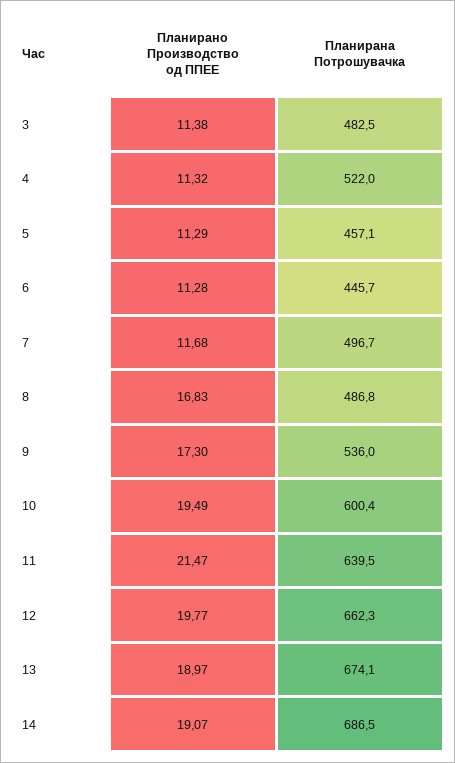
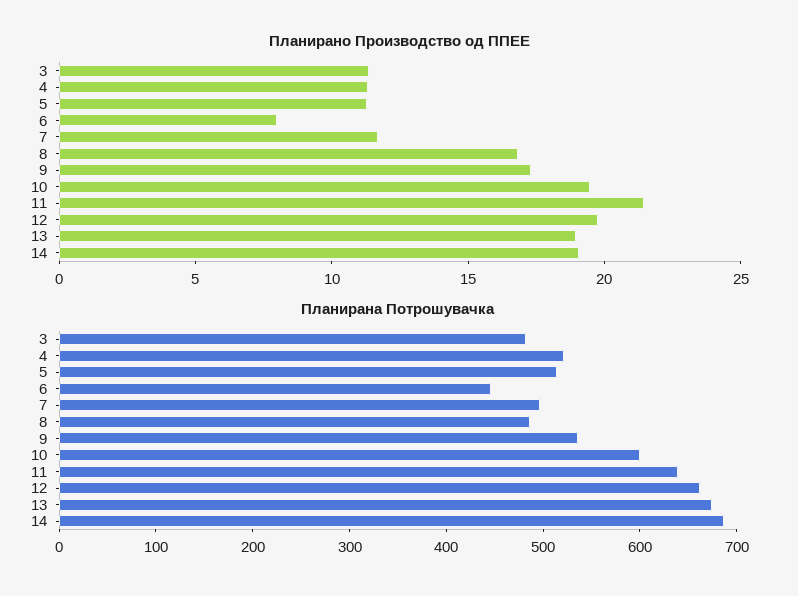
Планирана Потрошувачка, 5: 457.1 -> 520
Планирано Производство од ППЕЕ, 6: 11.28 -> 8

